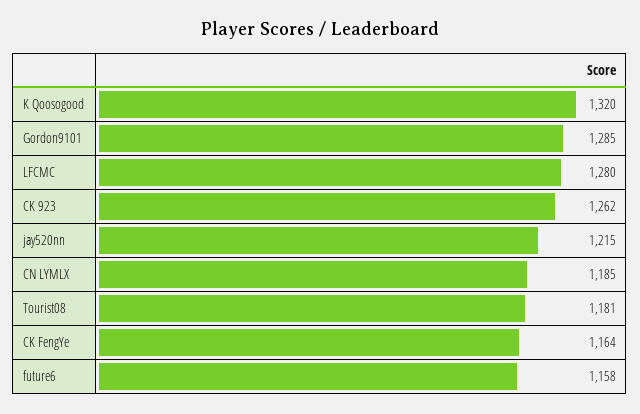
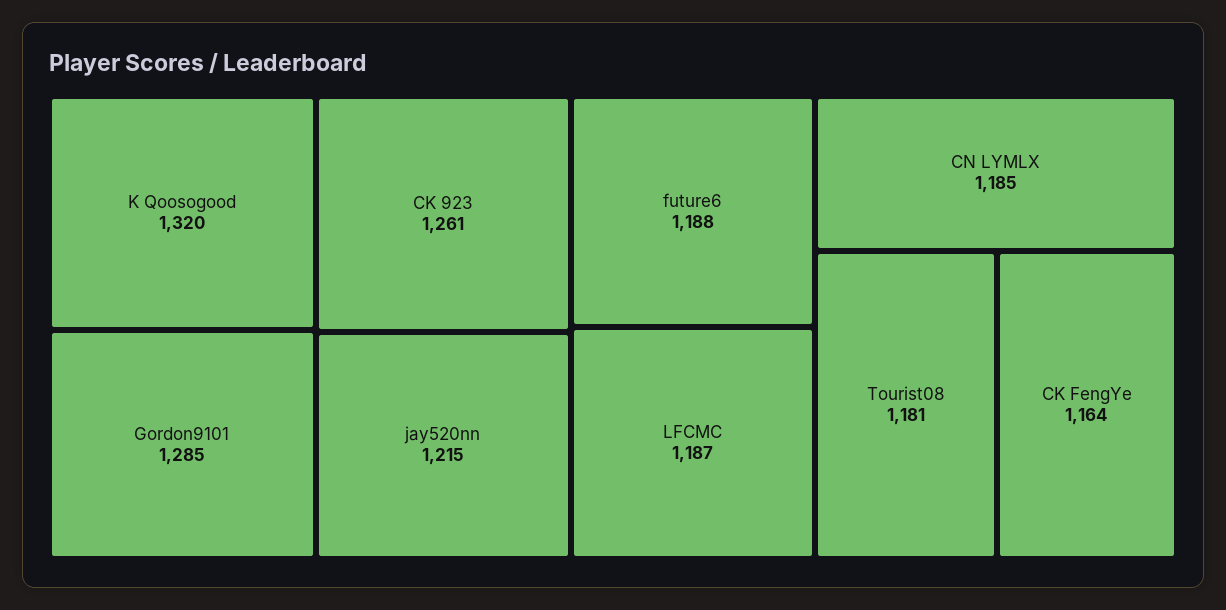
LFCMC: 1280 -> 1187
CK 923: 1262 -> 1261
future6: 1158 -> 1188

